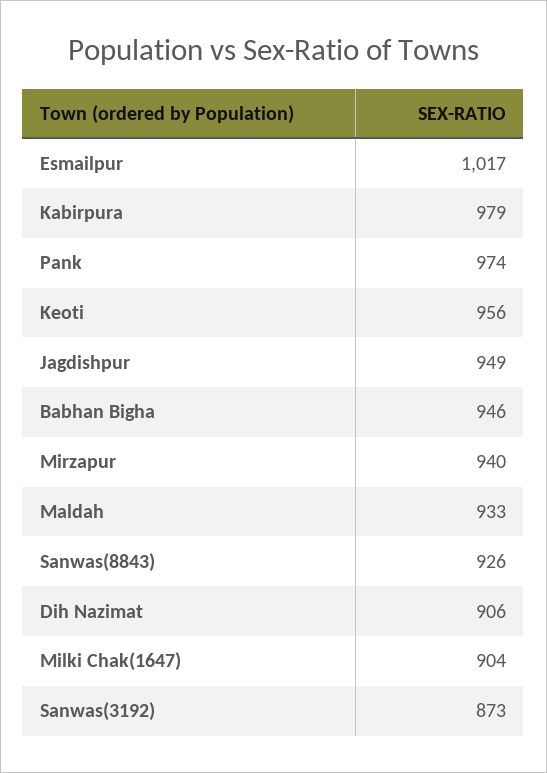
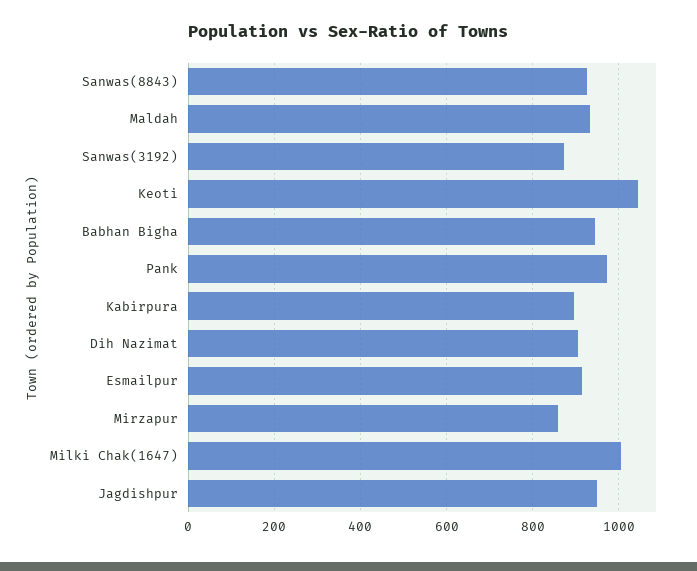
Esmailpur: 1017 -> 920
Kabirpura: 979 -> 900
Keoti: 956 -> 1040
Mirzapur: 940 -> 860
Milki Chak(1647): 904 -> 1000

